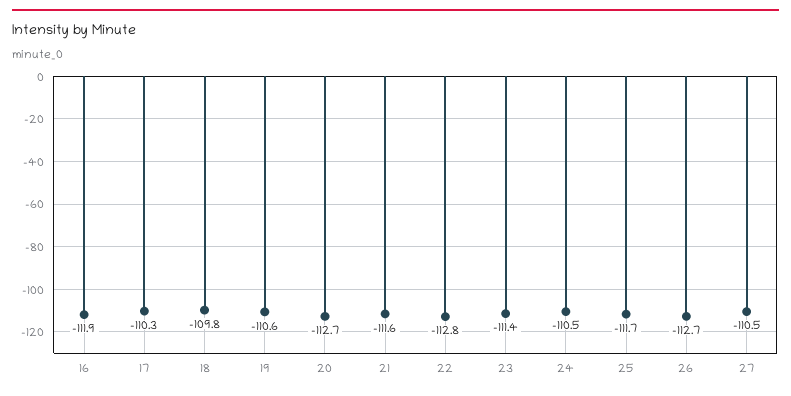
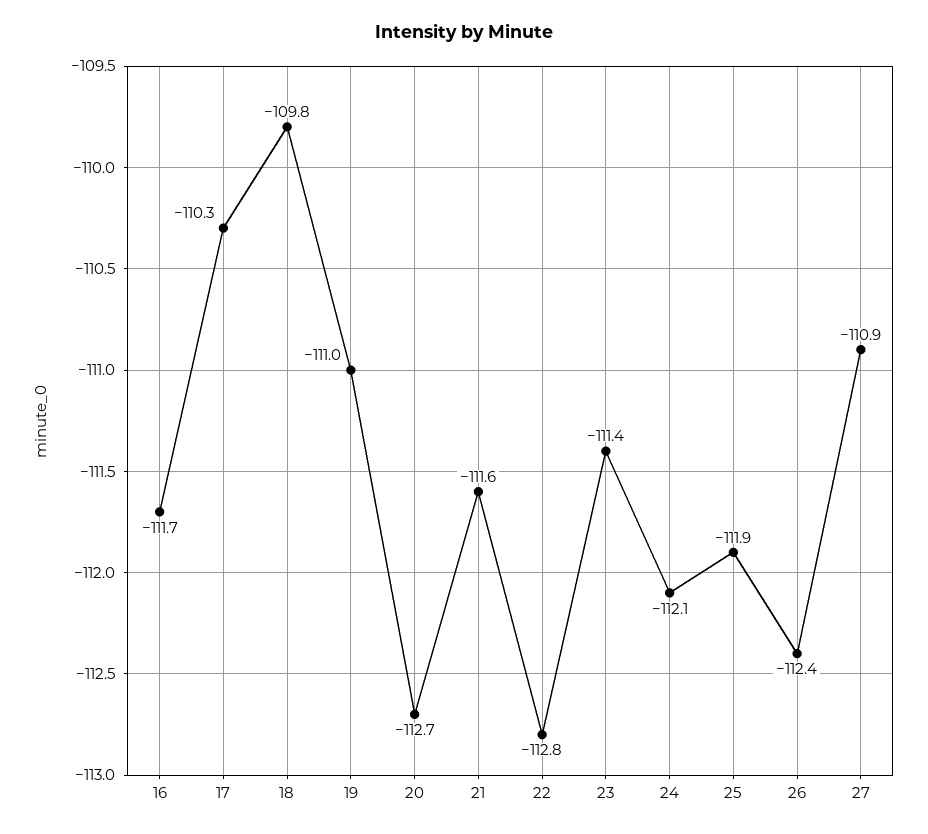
16: -111.9 -> -111.7
19: -110.6 -> -111
24: -110.5 -> -112.1
25: -111.7 -> -111.9
26: -112.7 -> -112.4
27: -110.5 -> -110.9

